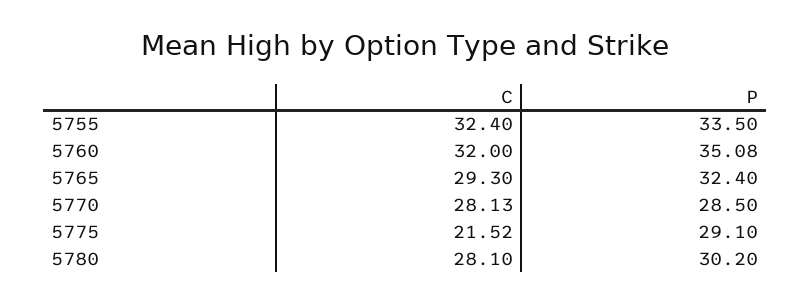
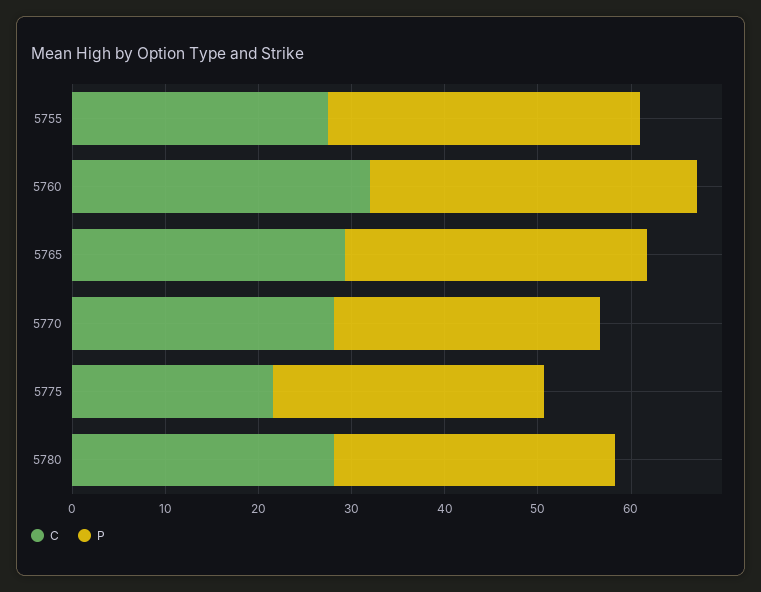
C, 5755: 32.4 -> 28

